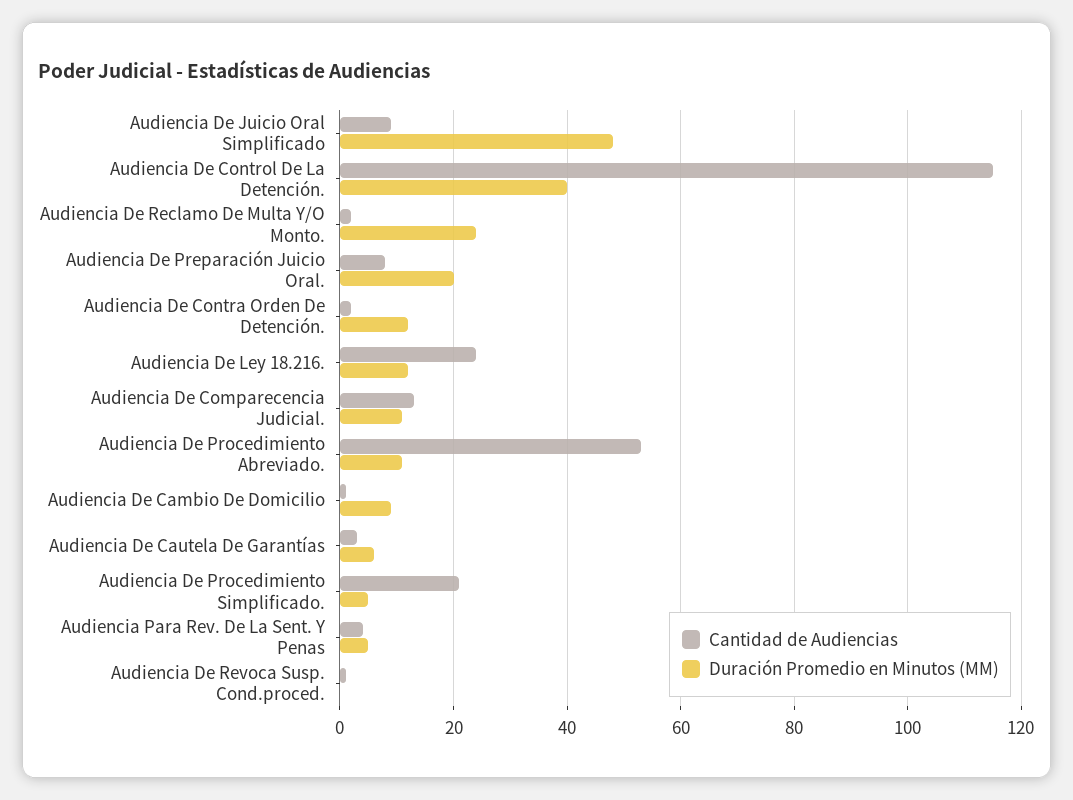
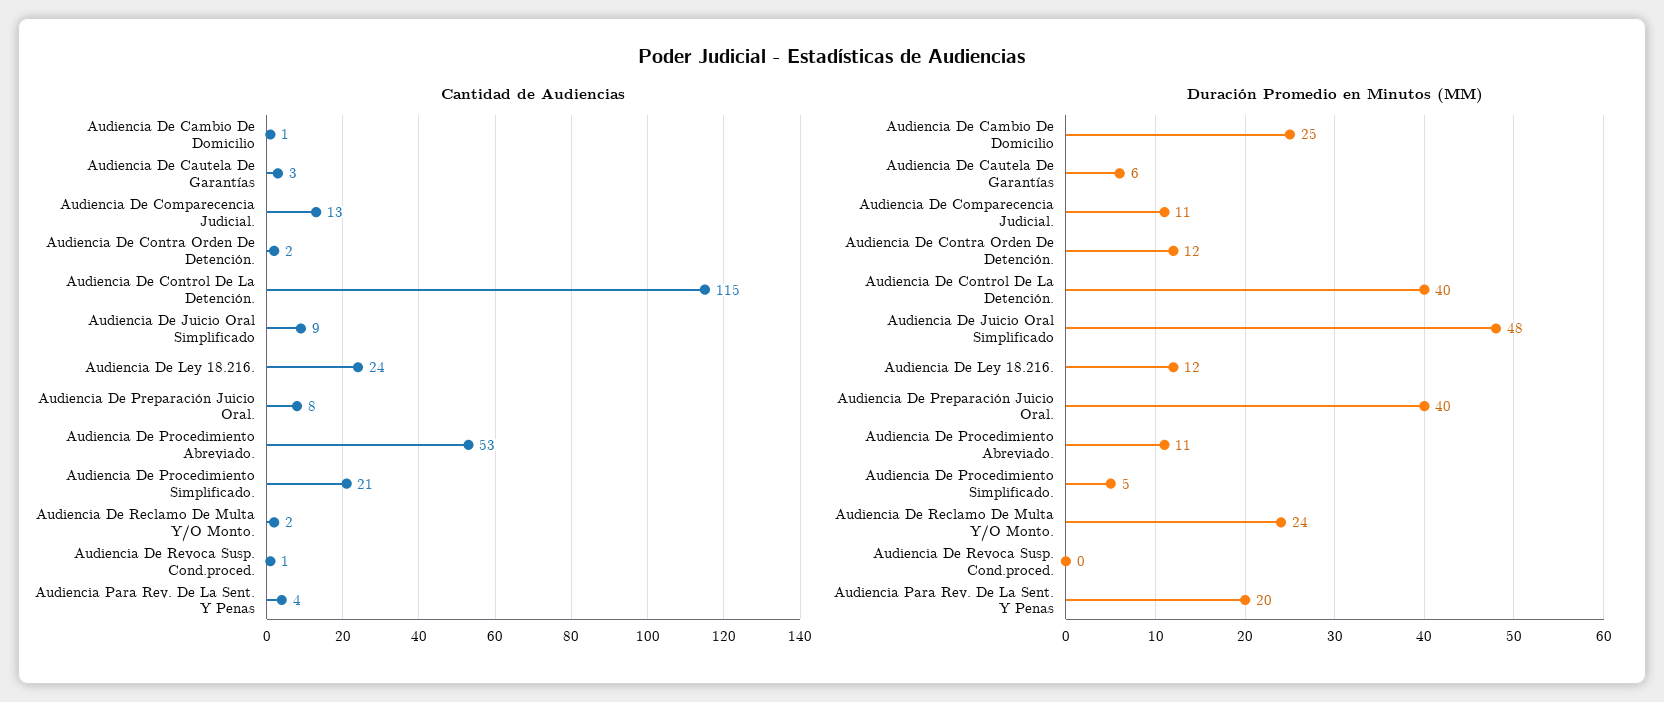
Duración Promedio en Minutos (MM), Audiencia De Preparación Juicio Oral.: 20 -> 40
Duración Promedio en Minutos (MM), Audiencia De Cambio De Domicilio: 10 -> 25
Duración Promedio en Minutos (MM), Audiencia Para Rev. De La Sent. Y Penas: 5 -> 20

